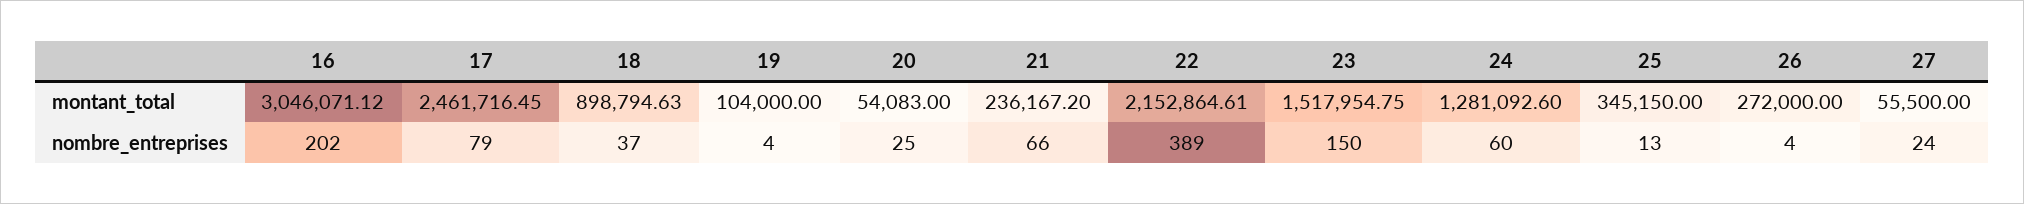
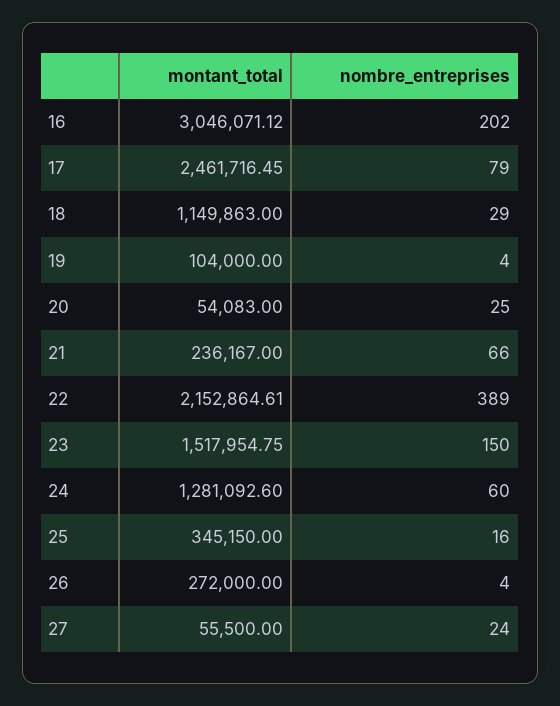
18, montant_total: 898794.63 -> 1149863
21, montant_total: 236167.2 -> 236167
18, nombre_entreprises: 37 -> 29
25, nombre_entreprises: 13 -> 16

